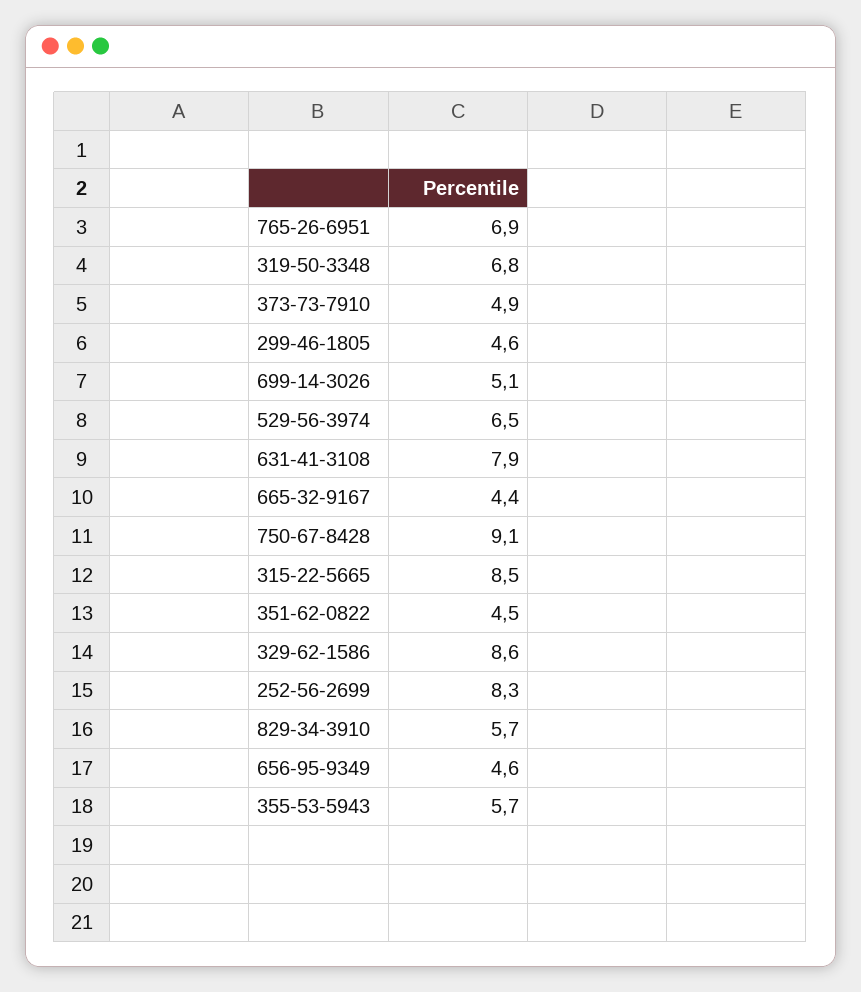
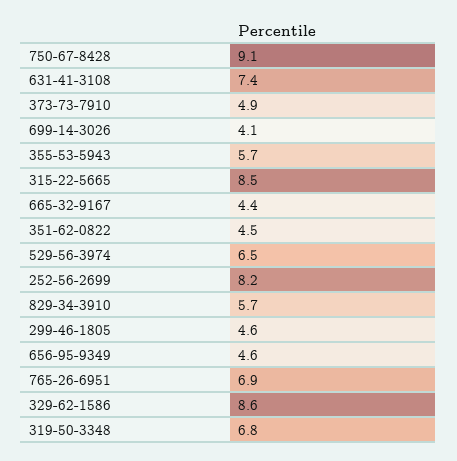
699-14-3026: 5.1 -> 4.1
631-41-3108: 7.9 -> 7.4
252-56-2699: 8.3 -> 8.2

